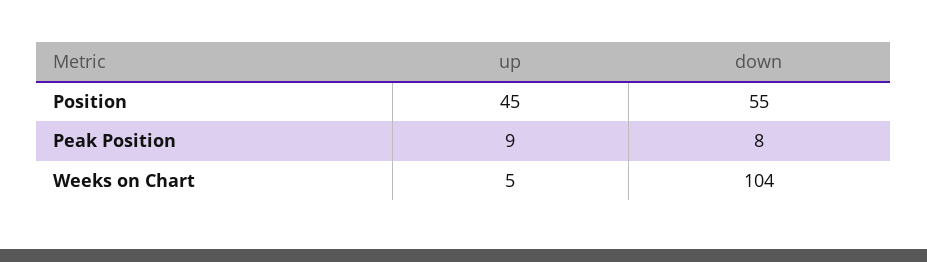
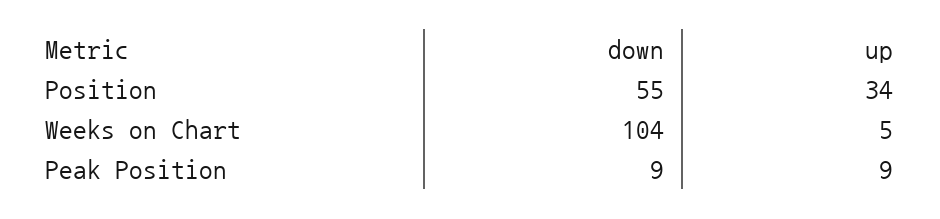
up, Position: 45 -> 34
down, Peak Position: 8 -> 9

